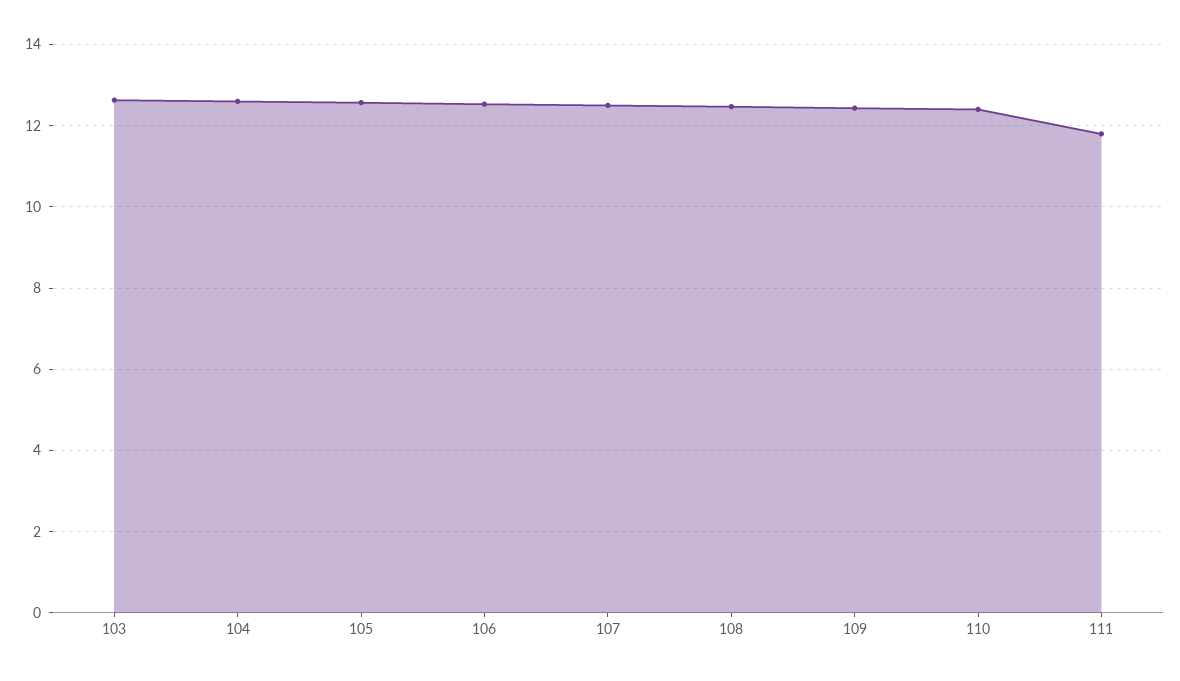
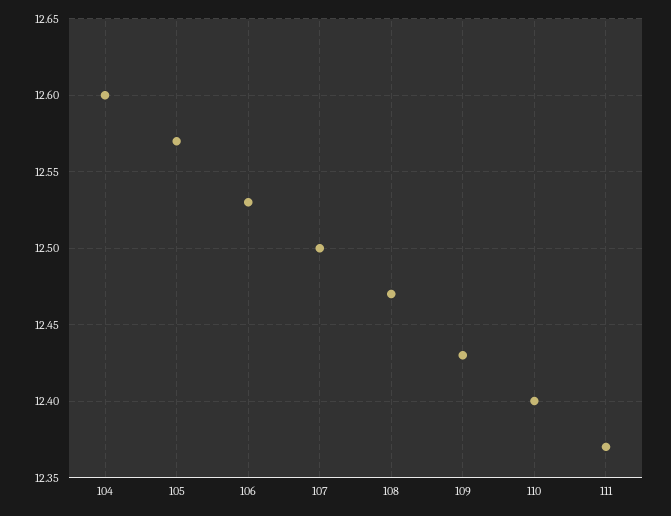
103: 12.6 -> none
111: 11.8 -> 12.37

